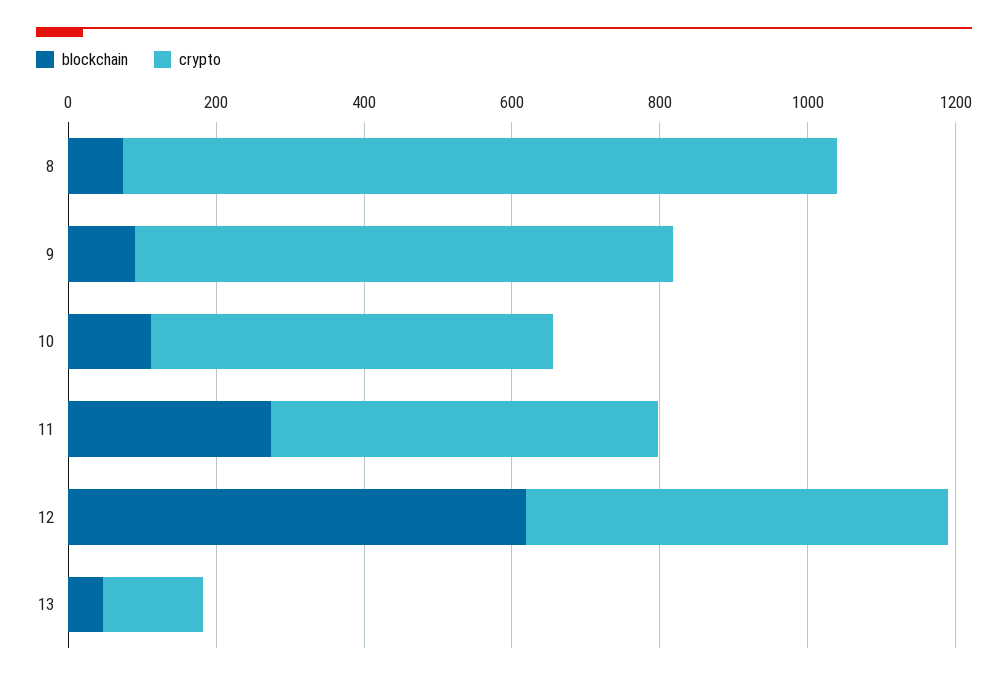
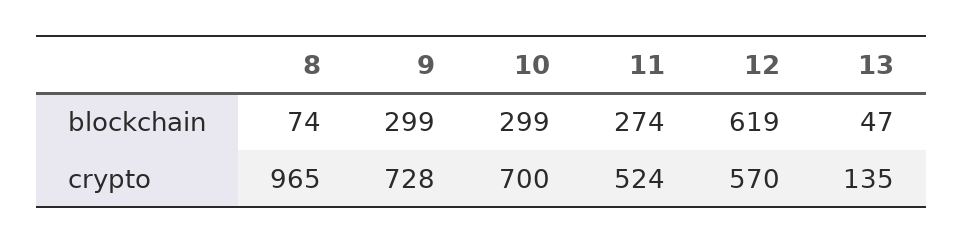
blockchain, 9: 100 -> 299
blockchain, 10: 100 -> 299
crypto, 10: 550 -> 700

